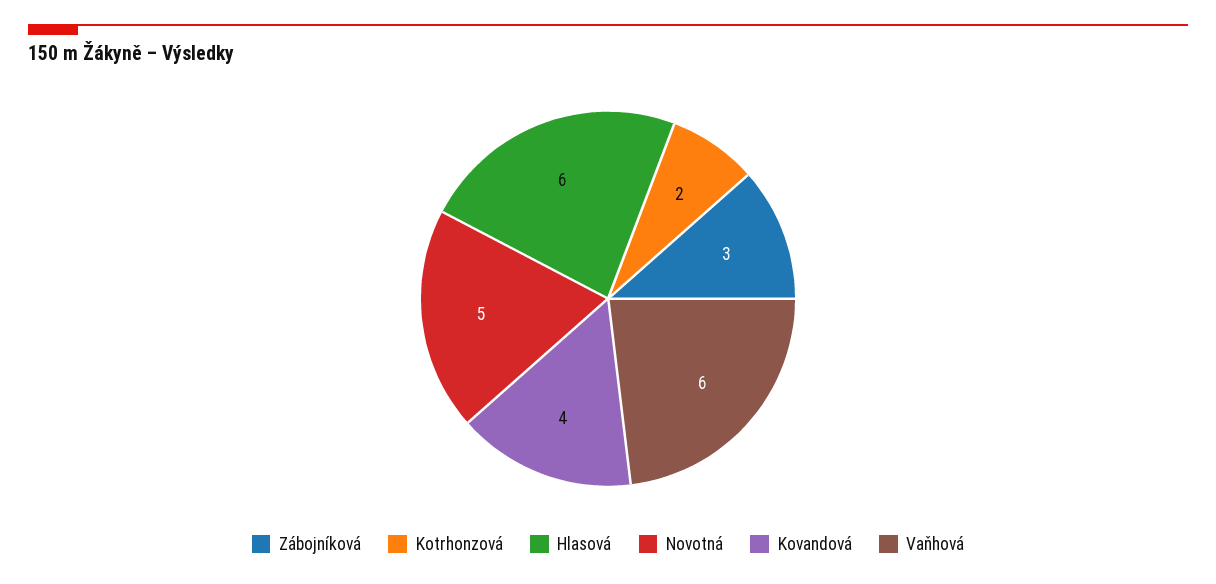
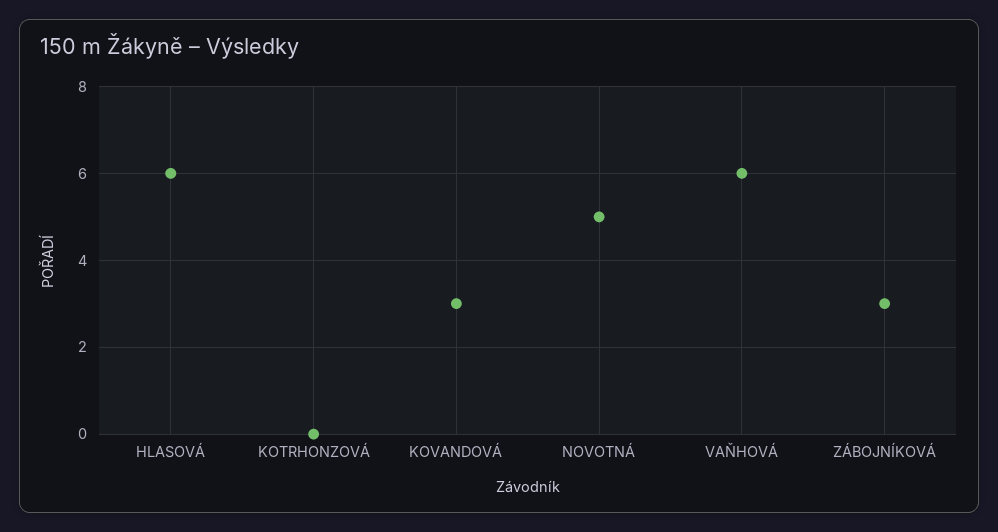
Kotrhonzová: 2 -> 0
Kovandová: 4 -> 3

